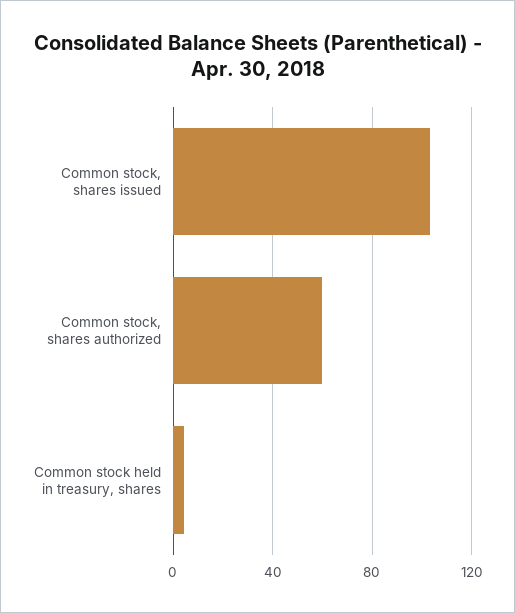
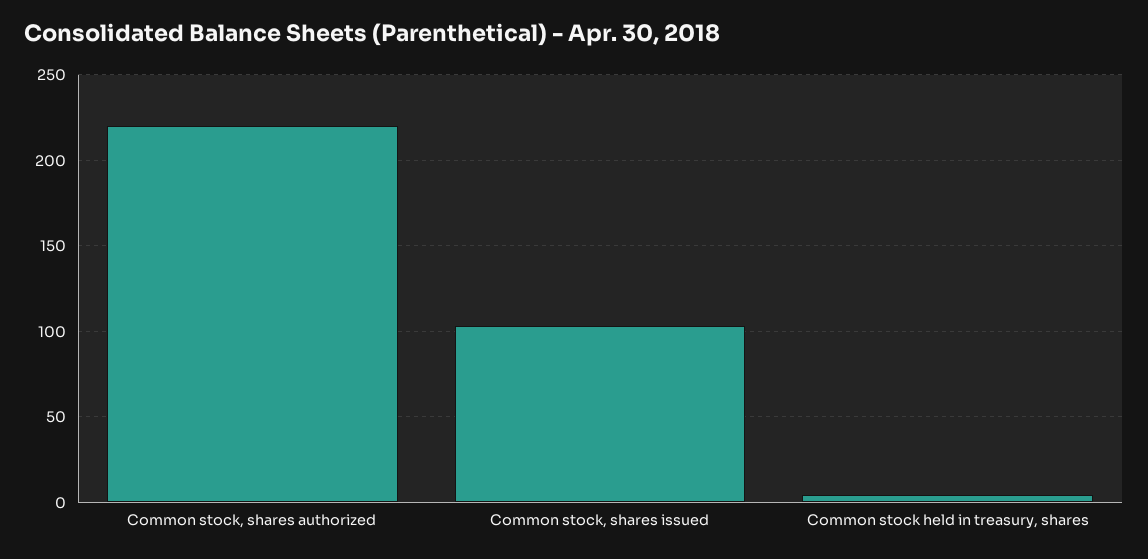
Common stock, shares authorized: 60 -> 220

